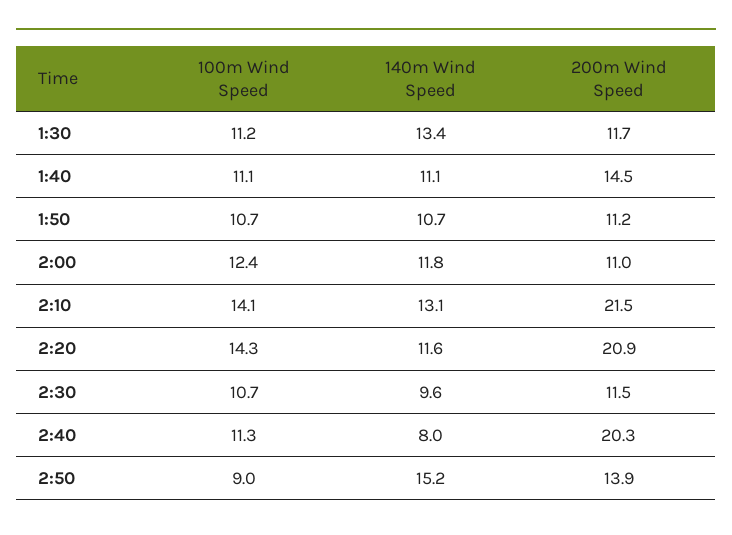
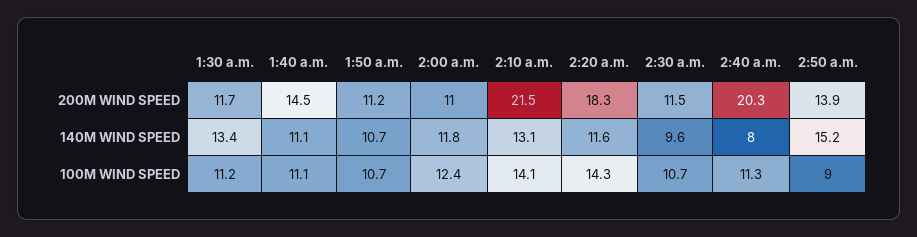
200m Wind Speed, 2:20: 20.9 -> 18.3

